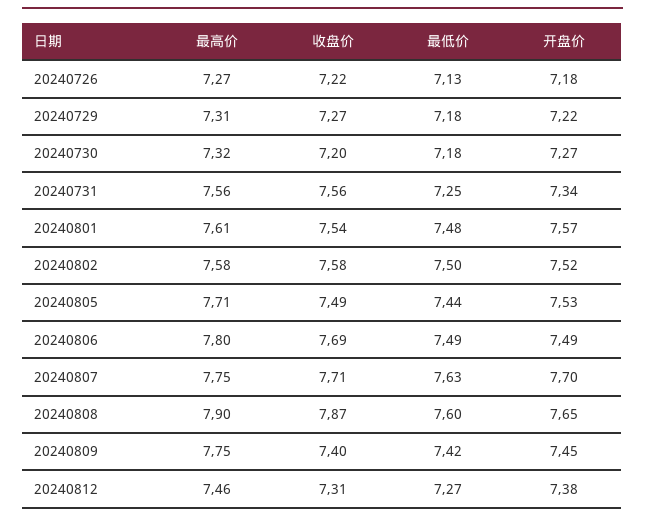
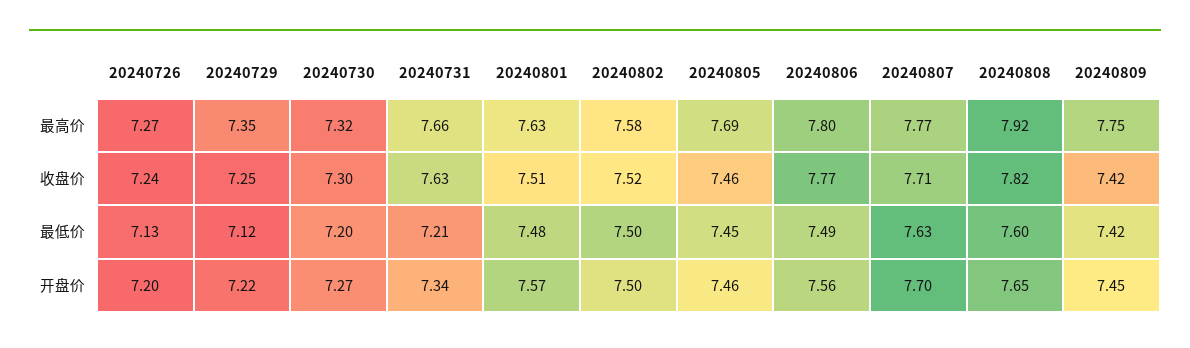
收盘价, 20240726: 7.22 -> 7.24
开盘价, 20240726: 7.18 -> 7.2
最高价, 20240729: 7.31 -> 7.35
收盘价, 20240729: 7.27 -> 7.25
最低价, 20240729: 7.18 -> 7.12
收盘价, 20240730: 7.2 -> 7.3
最低价, 20240730: 7.18 -> 7.2
最高价, 20240731: 7.56 -> 7.66
收盘价, 20240731: 7.56 -> 7.63
最低价, 20240731: 7.25 -> 7.21
最高价, 20240801: 7.61 -> 7.63
收盘价, 20240801: 7.54 -> 7.51
收盘价, 20240802: 7.58 -> 7.52
开盘价, 20240802: 7.52 -> 7.5
最高价, 20240805: 7.71 -> 7.69
收盘价, 20240805: 7.49 -> 7.46
最低价, 20240805: 7.44 -> 7.45
开盘价, 20240805: 7.53 -> 7.46
收盘价, 20240806: 7.69 -> 7.77
开盘价, 20240806: 7.49 -> 7.56
最高价, 20240807: 7.75 -> 7.77
最高价, 20240808: 7.9 -> 7.92
收盘价, 20240808: 7.87 -> 7.82
收盘价, 20240809: 7.4 -> 7.42
最高价, 20240812: 7.46 -> none
收盘价, 20240812: 7.31 -> none
最低价, 20240812: 7.27 -> none
开盘价, 20240812: 7.38 -> none

